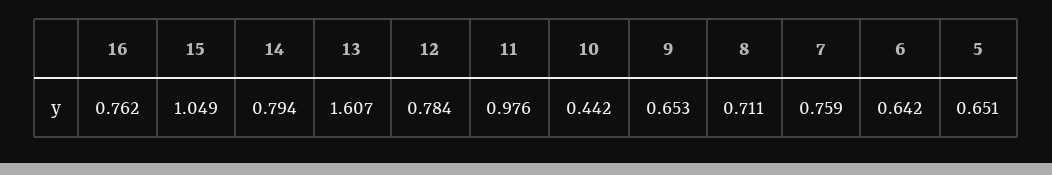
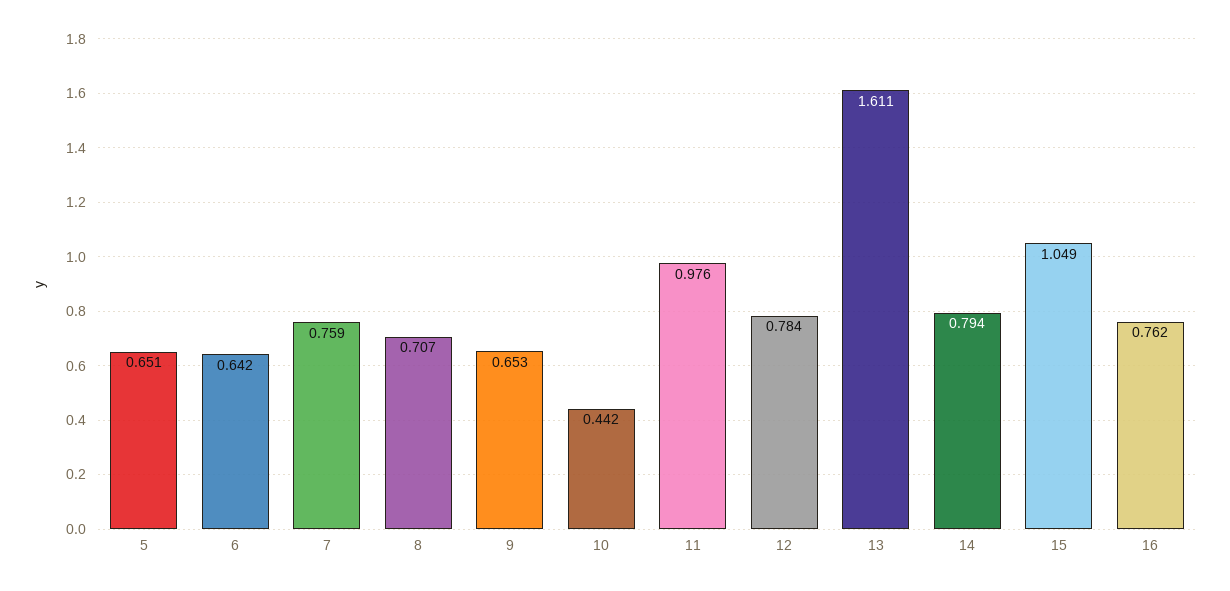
13: 1.607 -> 1.611
8: 0.711 -> 0.707

